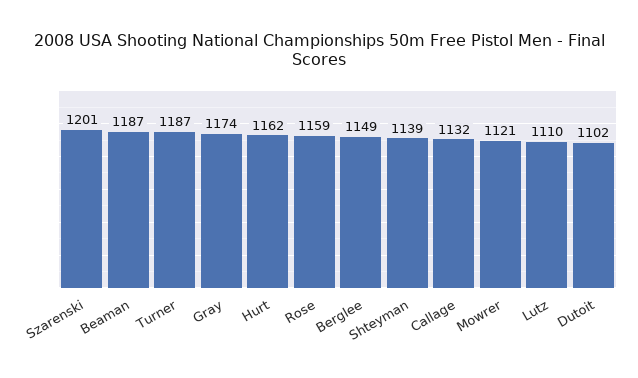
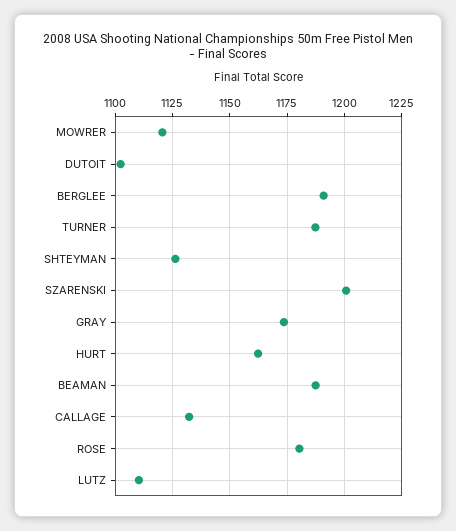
Rose: 1159 -> 1180
Berglee: 1149 -> 1190
Shteyman: 1139 -> 1125

